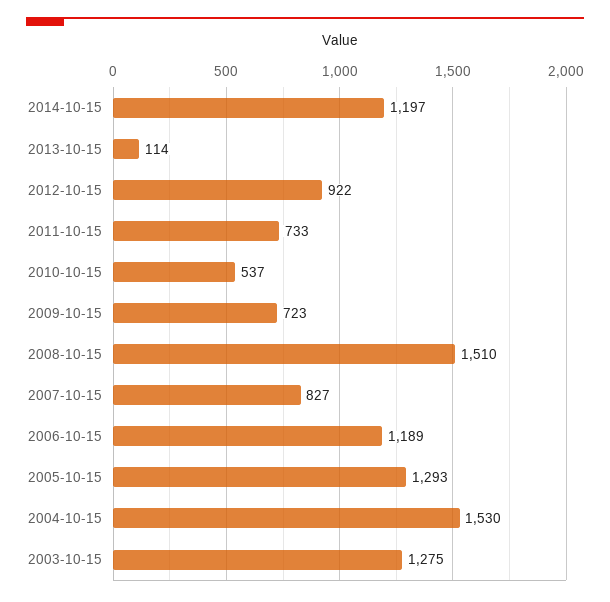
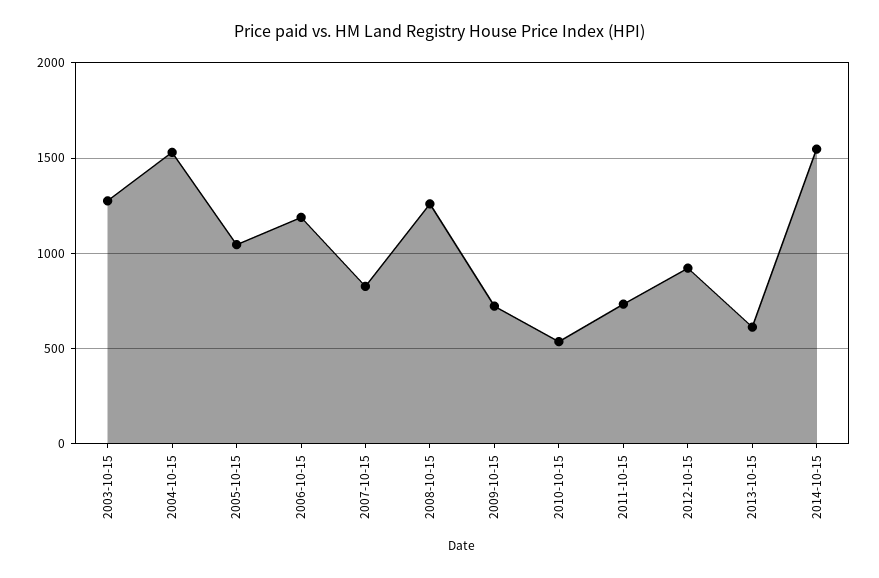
2014-10-15: 1197 -> 1550
2013-10-15: 114 -> 600
2008-10-15: 1510 -> 1250
2005-10-15: 1293 -> 1050

